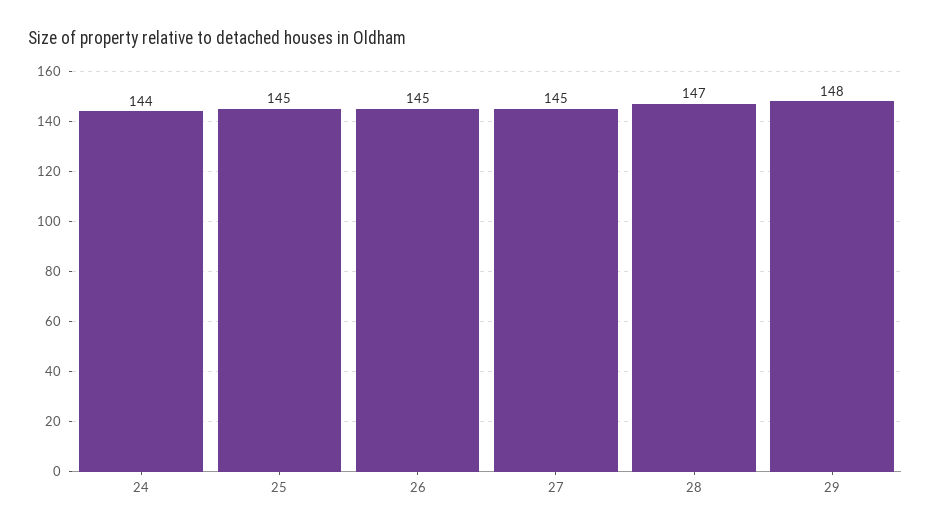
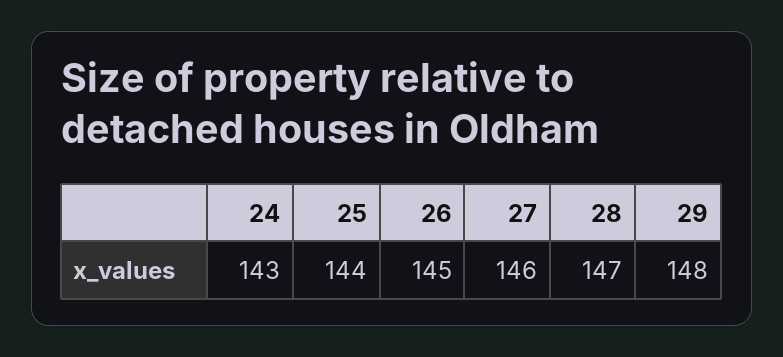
24: 144 -> 143
25: 145 -> 144
27: 145 -> 146

